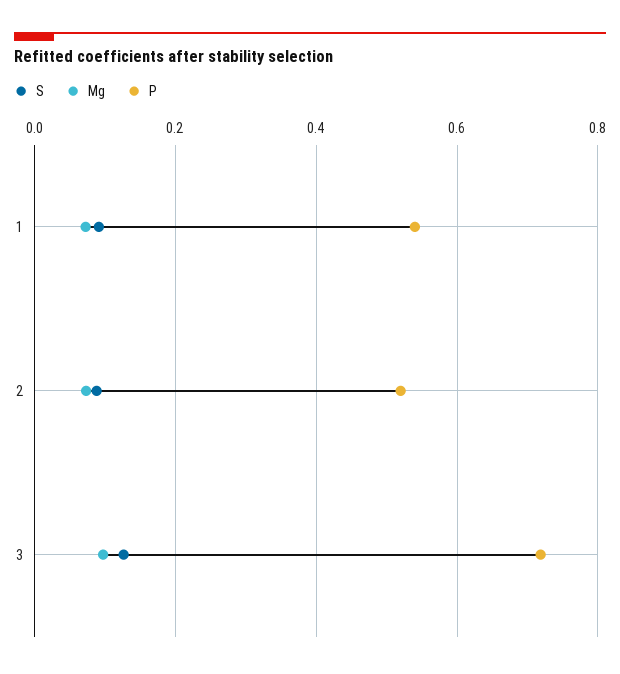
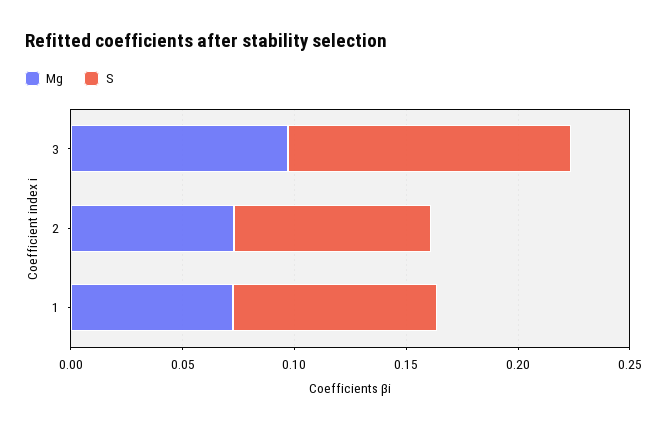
P, 1: 0.54 -> none
P, 2: 0.52 -> none
P, 3: 0.72 -> none

